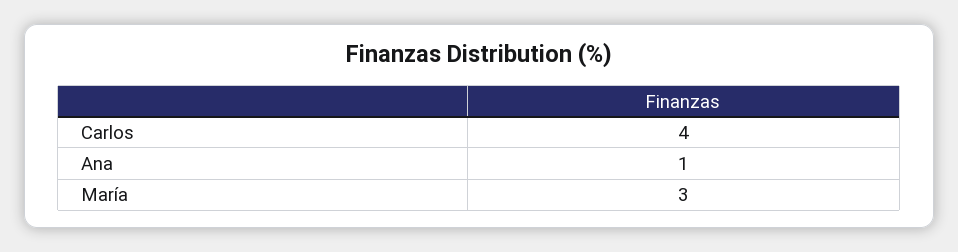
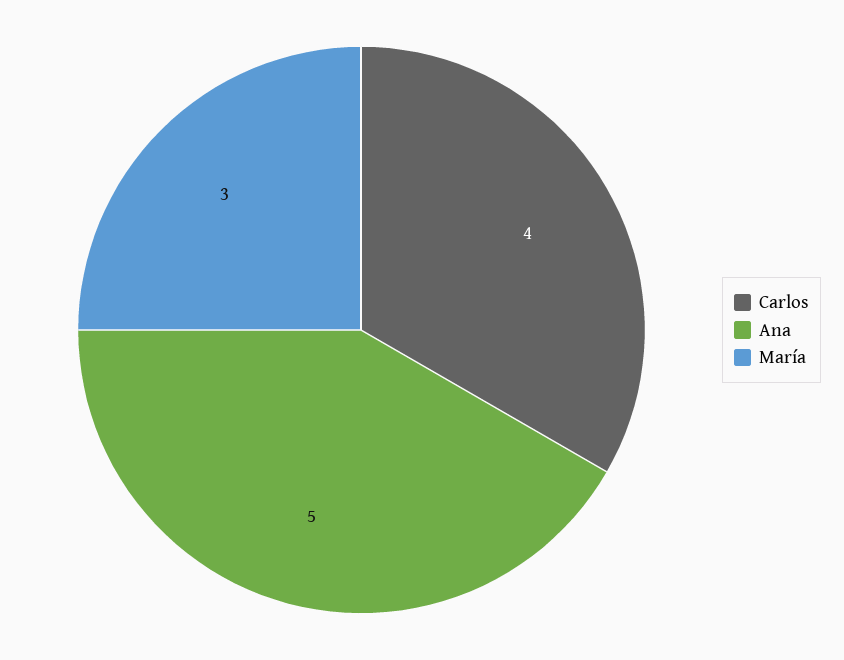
Ana: 1 -> 5

